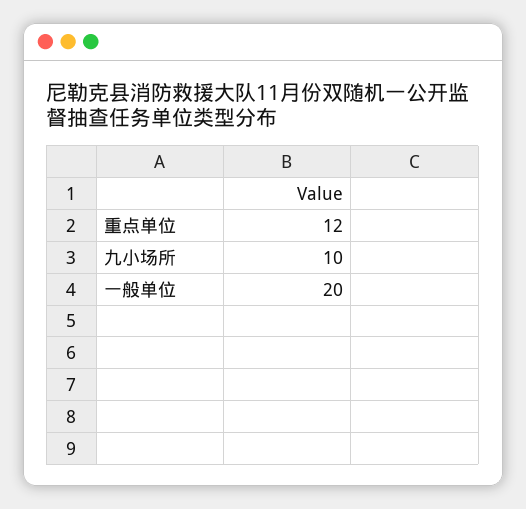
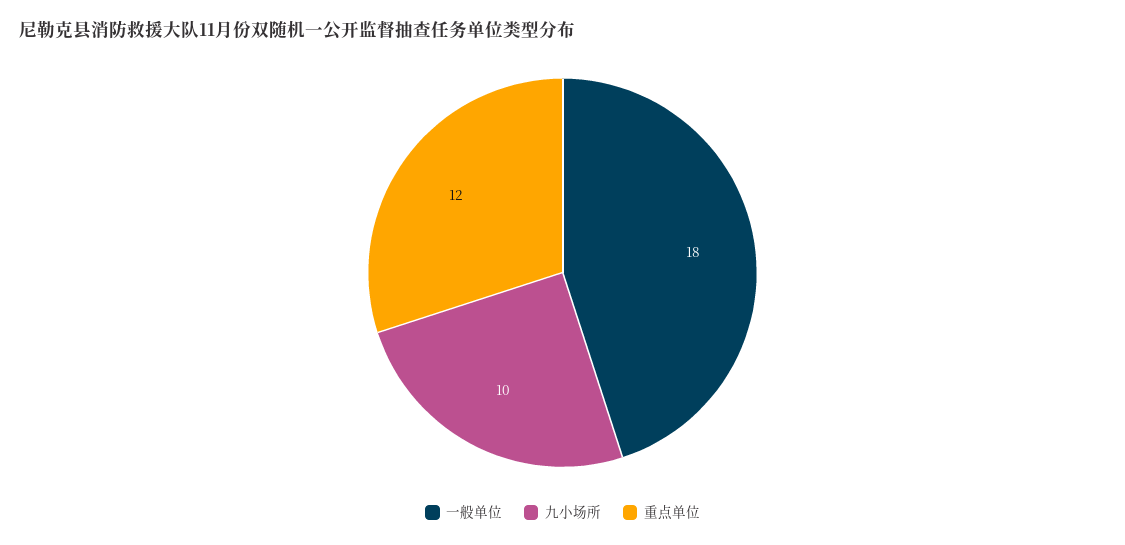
一般单位: 20 -> 18

